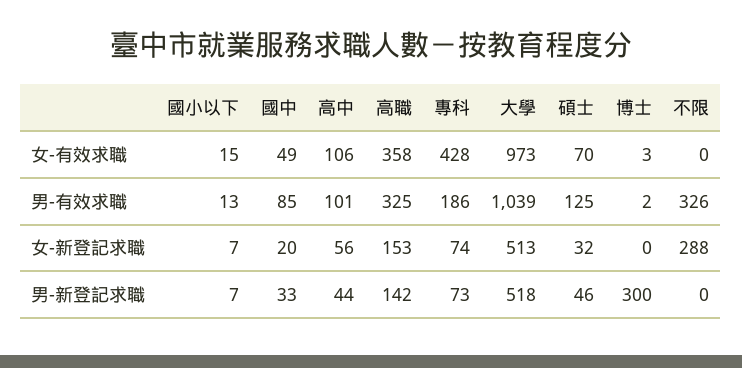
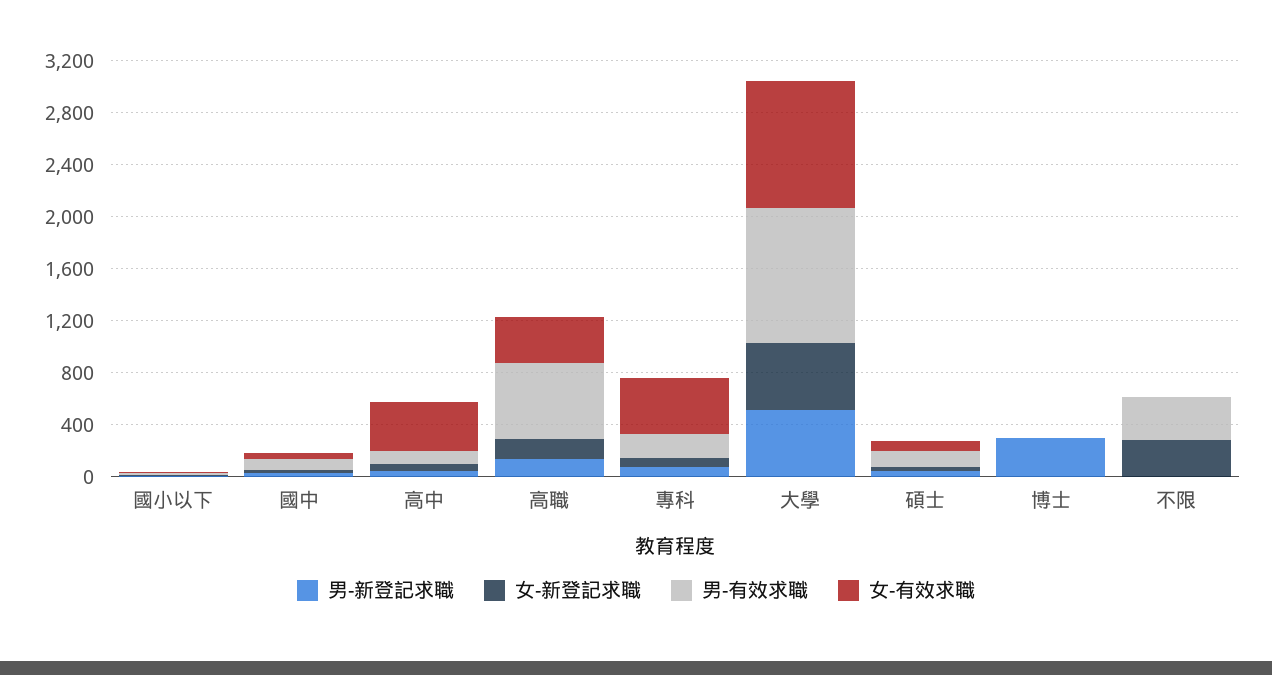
女-有效求職, 高中: 106 -> 400
男-有效求職, 高職: 325 -> 600

